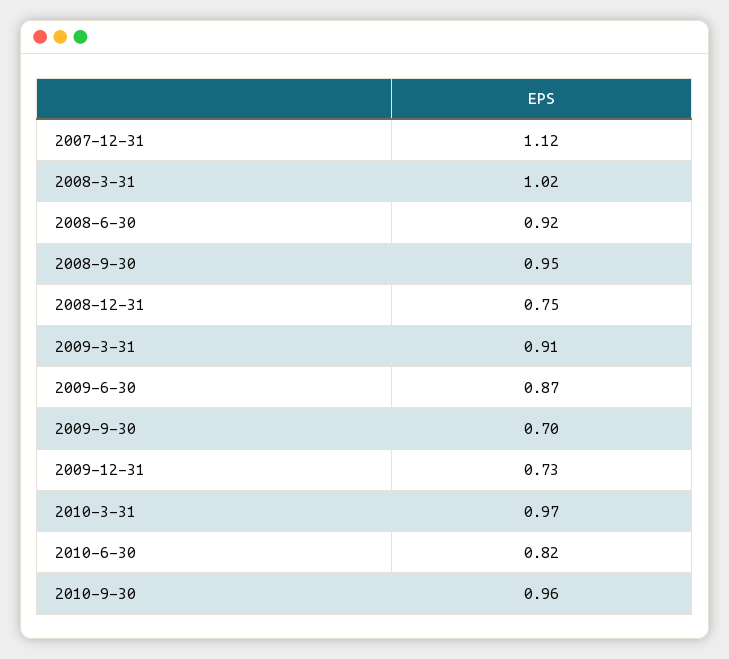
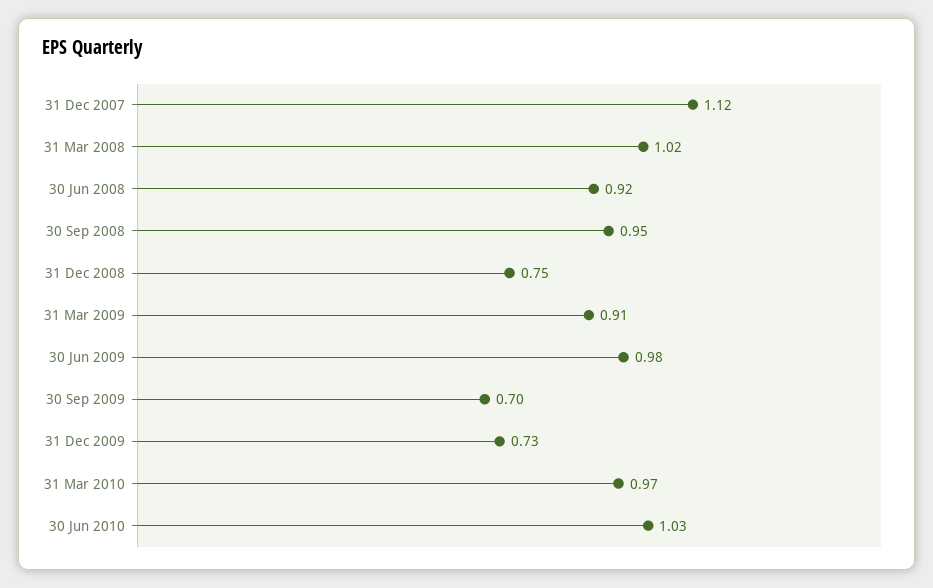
2009-6-30: 0.87 -> 0.98
2010-6-30: 0.82 -> 1.03
2010-9-30: 0.96 -> none

